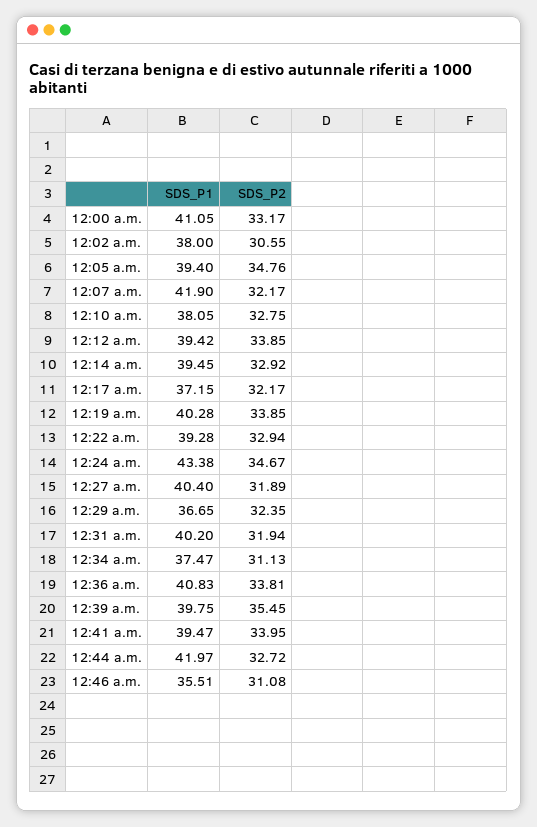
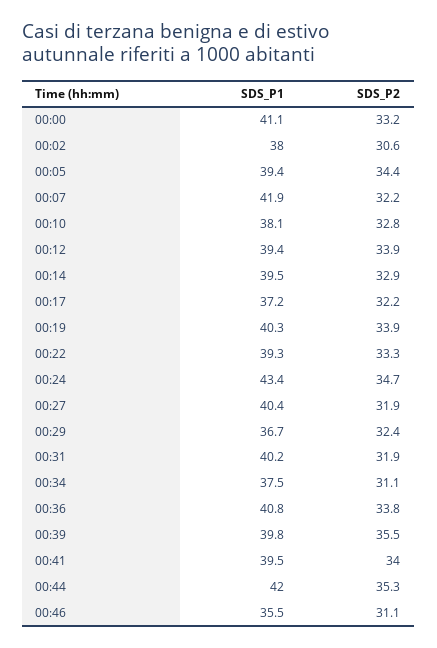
SDS_P2, 12:05 a.m.: 34.76 -> 34.4
SDS_P2, 12:22 a.m.: 32.94 -> 33.3
SDS_P2, 12:44 a.m.: 32.72 -> 35.3

